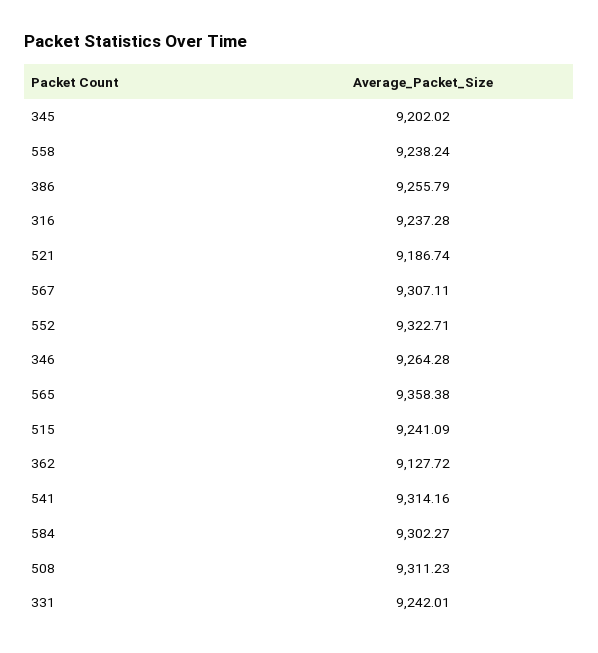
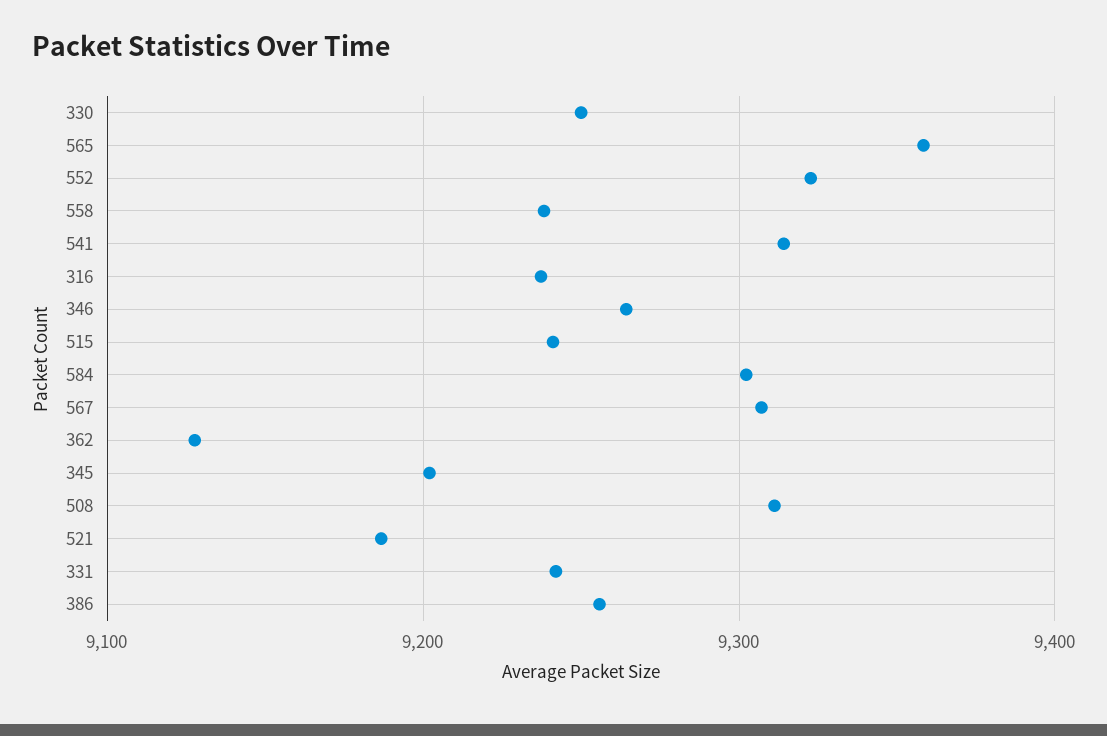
330: none -> 9250

